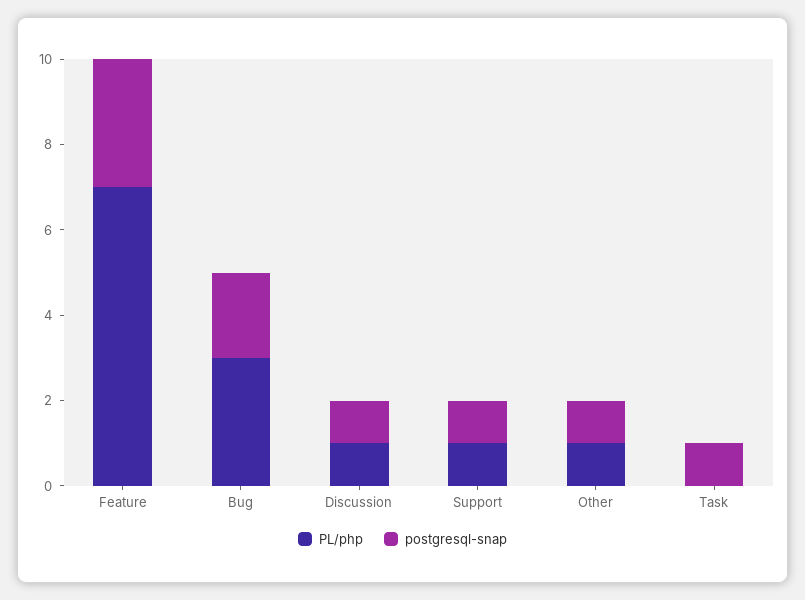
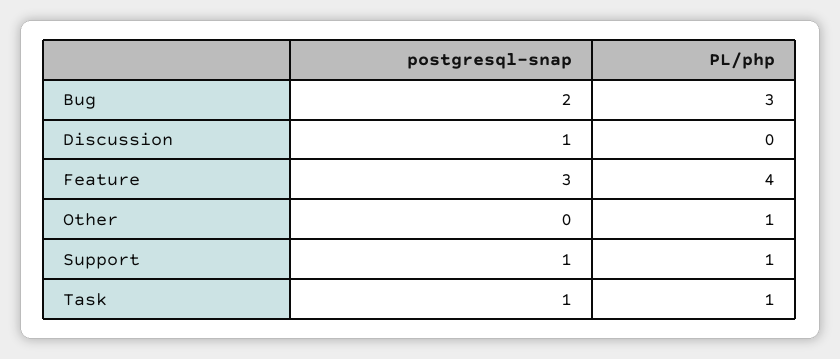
PL/php, Feature: 7 -> 4
PL/php, Discussion: 1 -> 0
postgresql-snap, Other: 1 -> 0
PL/php, Task: 0 -> 1

